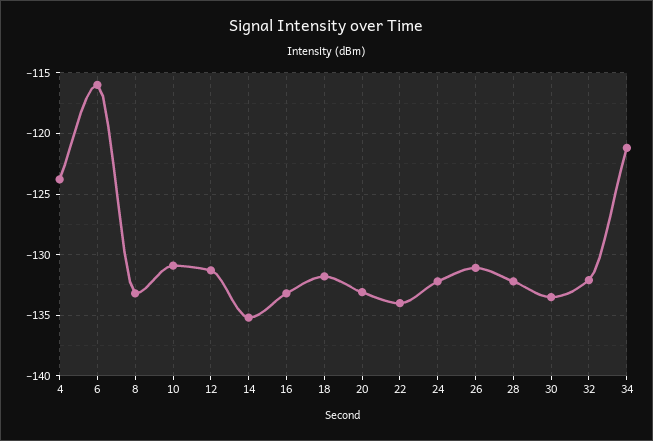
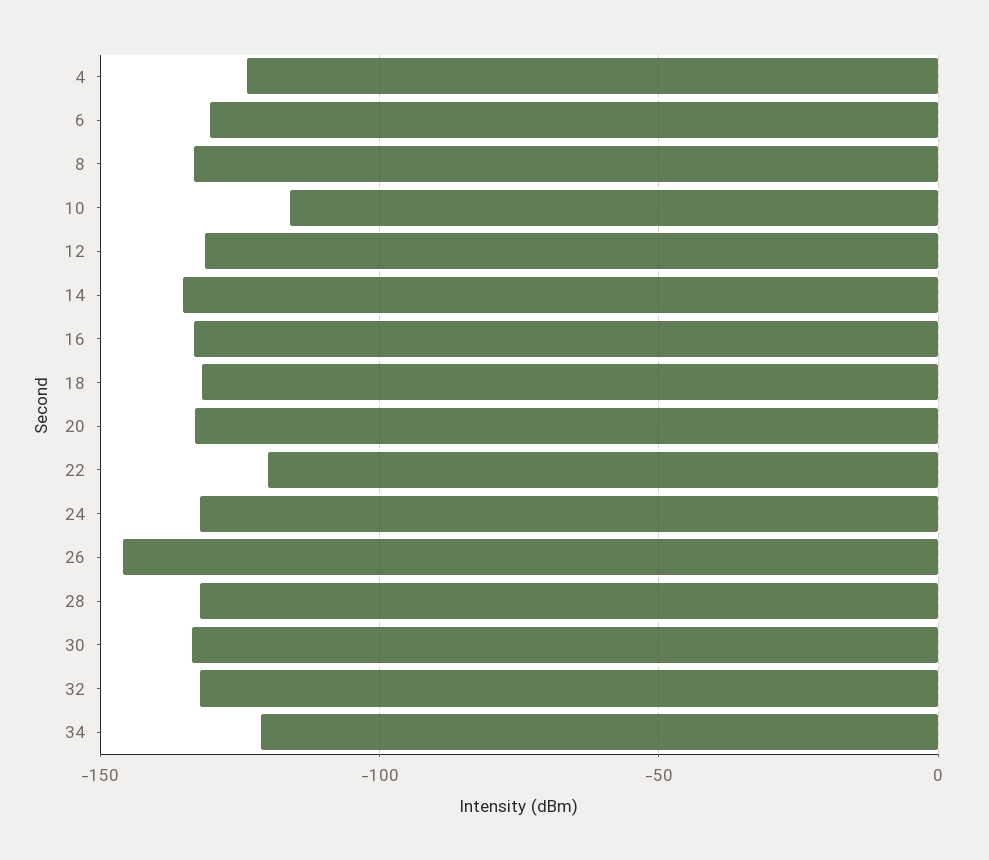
6: -116 -> -130
10: -131 -> -115
22: -134 -> -120
26: -131 -> -145

